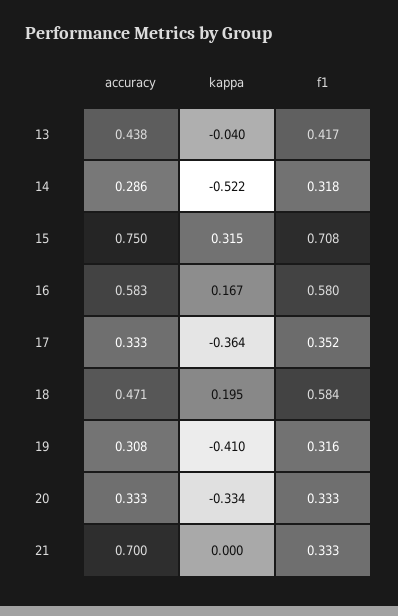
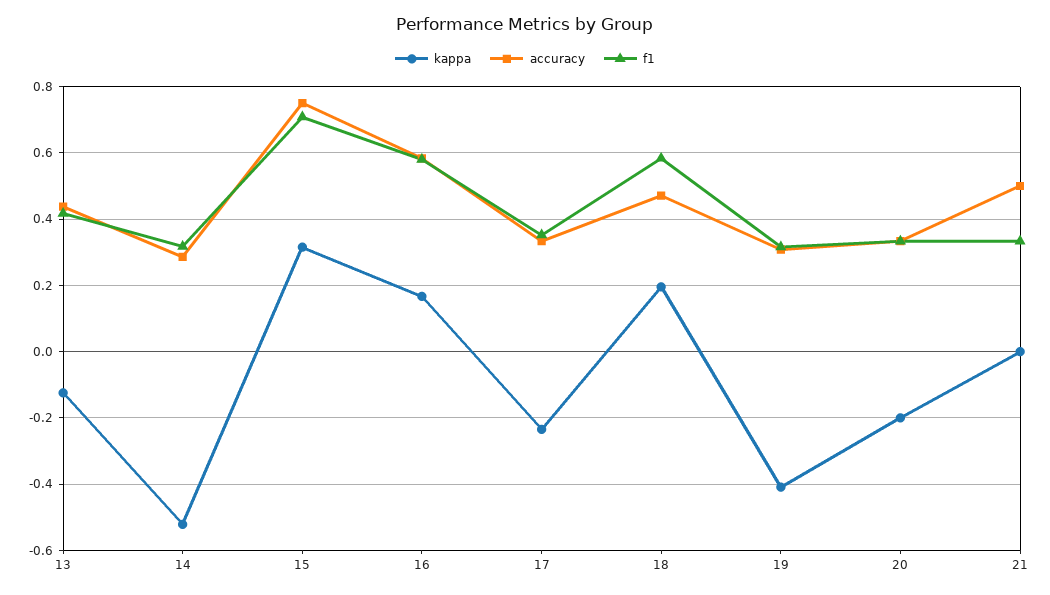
kappa, 13: -0.04 -> -0.12
kappa, 17: -0.364 -> -0.24
kappa, 20: -0.334 -> -0.2
accuracy, 21: 0.7 -> 0.5

